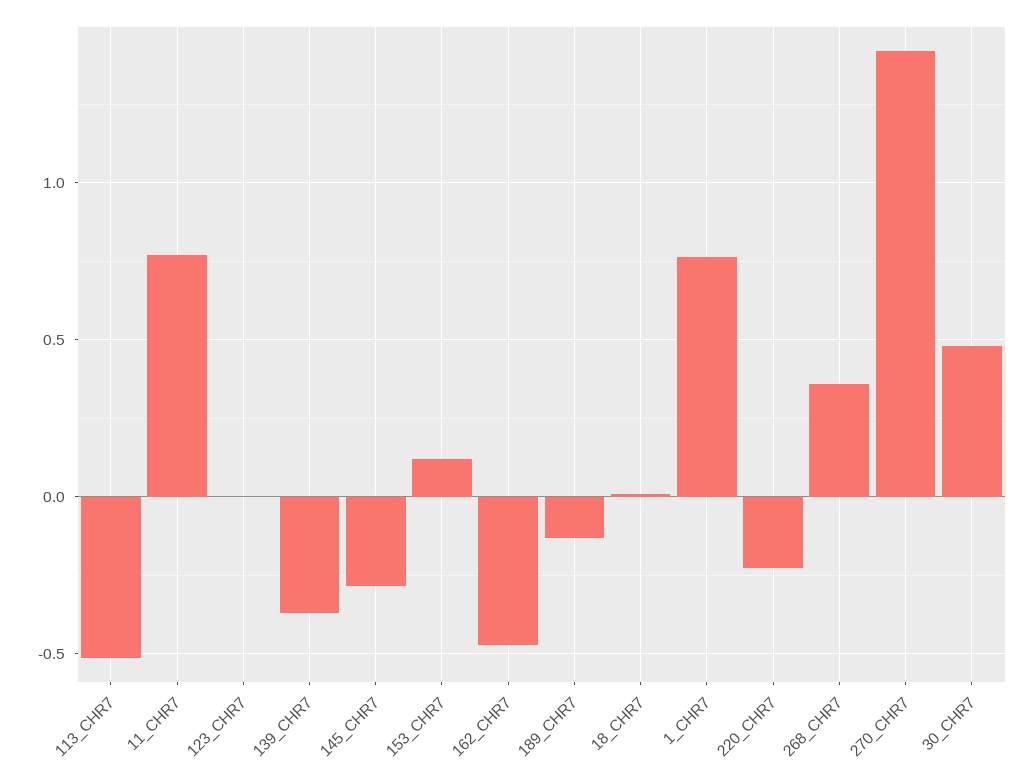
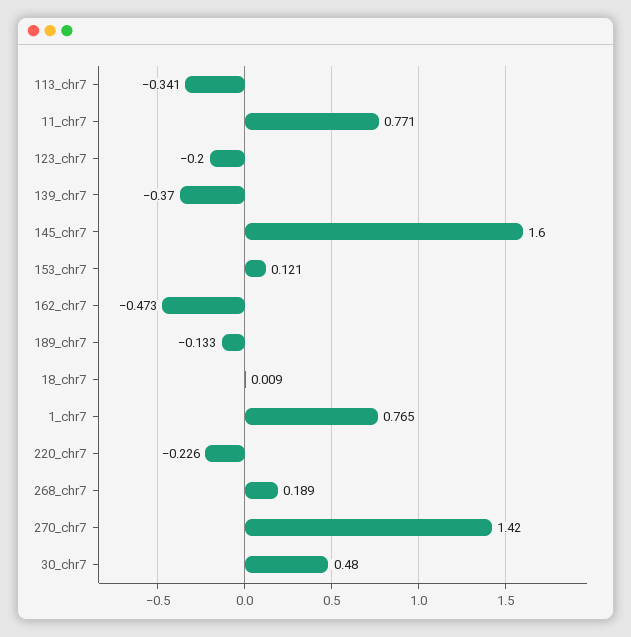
113_CHR7: -0.5 -> -0.341
123_CHR7: 0 -> -0.2
145_CHR7: -0.3 -> 1.6
268_CHR7: 0.35 -> 0.189

